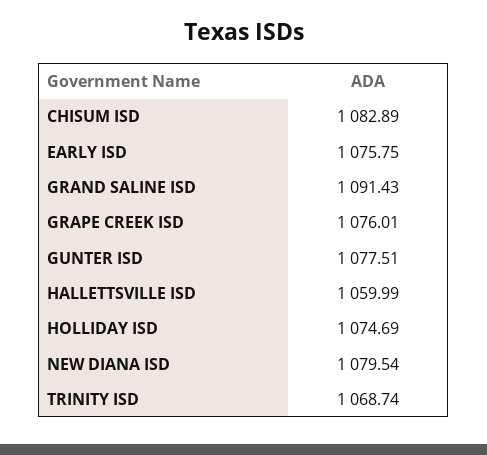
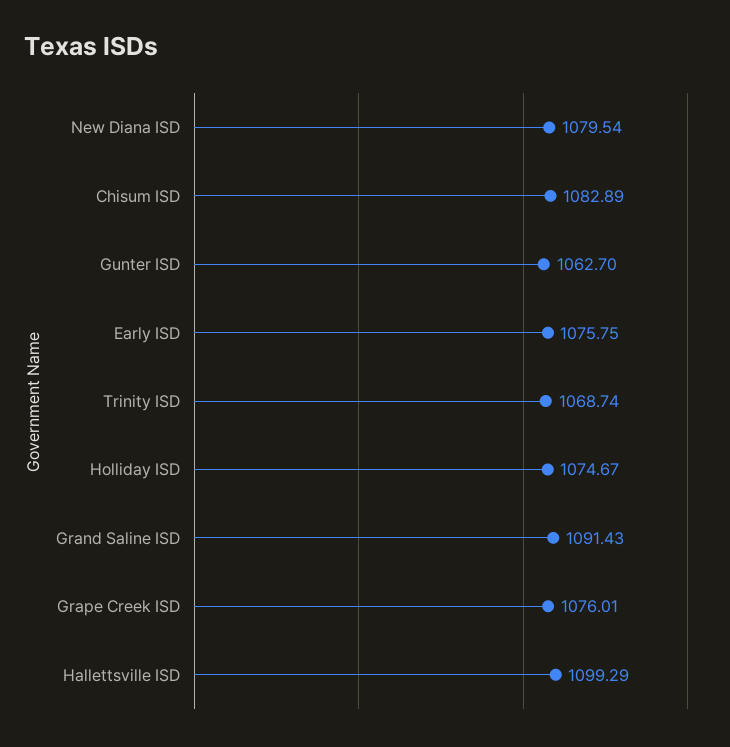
GUNTER ISD: 1077.51 -> 1062.7
HALLETTSVILLE ISD: 1059.99 -> 1099.29
HOLLIDAY ISD: 1074.69 -> 1074.67

